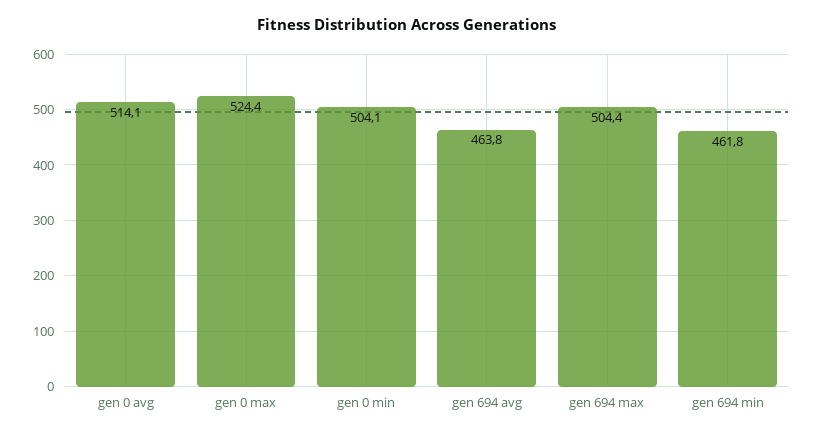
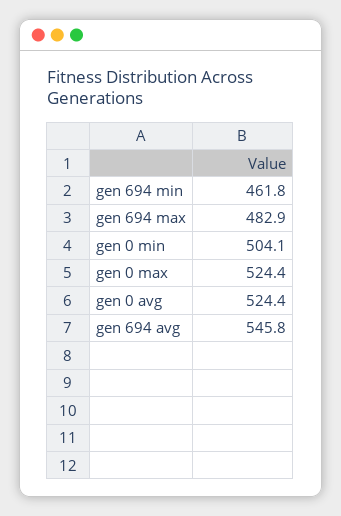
gen 0 avg: 514.1 -> 524.4
gen 694 avg: 463.8 -> 545.8
gen 694 max: 504.4 -> 482.9

